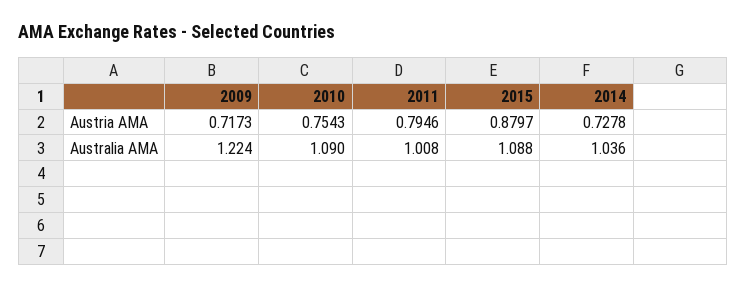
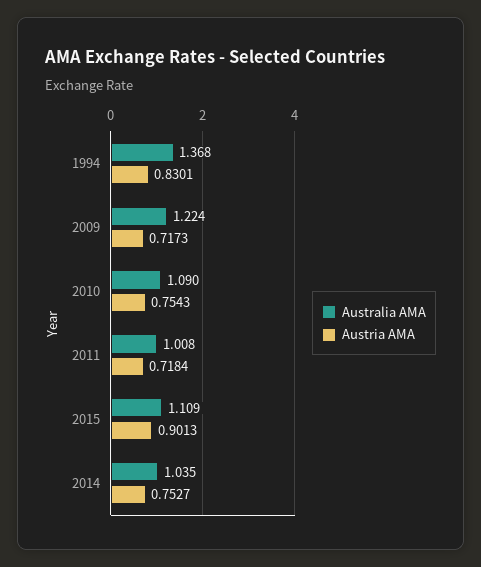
Austria AMA, 2011: 0.7946 -> 0.7184
Austria AMA, 2015: 0.8797 -> 0.9013
Austria AMA, 2014: 0.7278 -> 0.7527
Australia AMA, 2015: 1.088 -> 1.109
Australia AMA, 2014: 1.036 -> 1.035
Australia AMA, 1994: none -> 1.368
Austria AMA, 1994: none -> 0.8301

